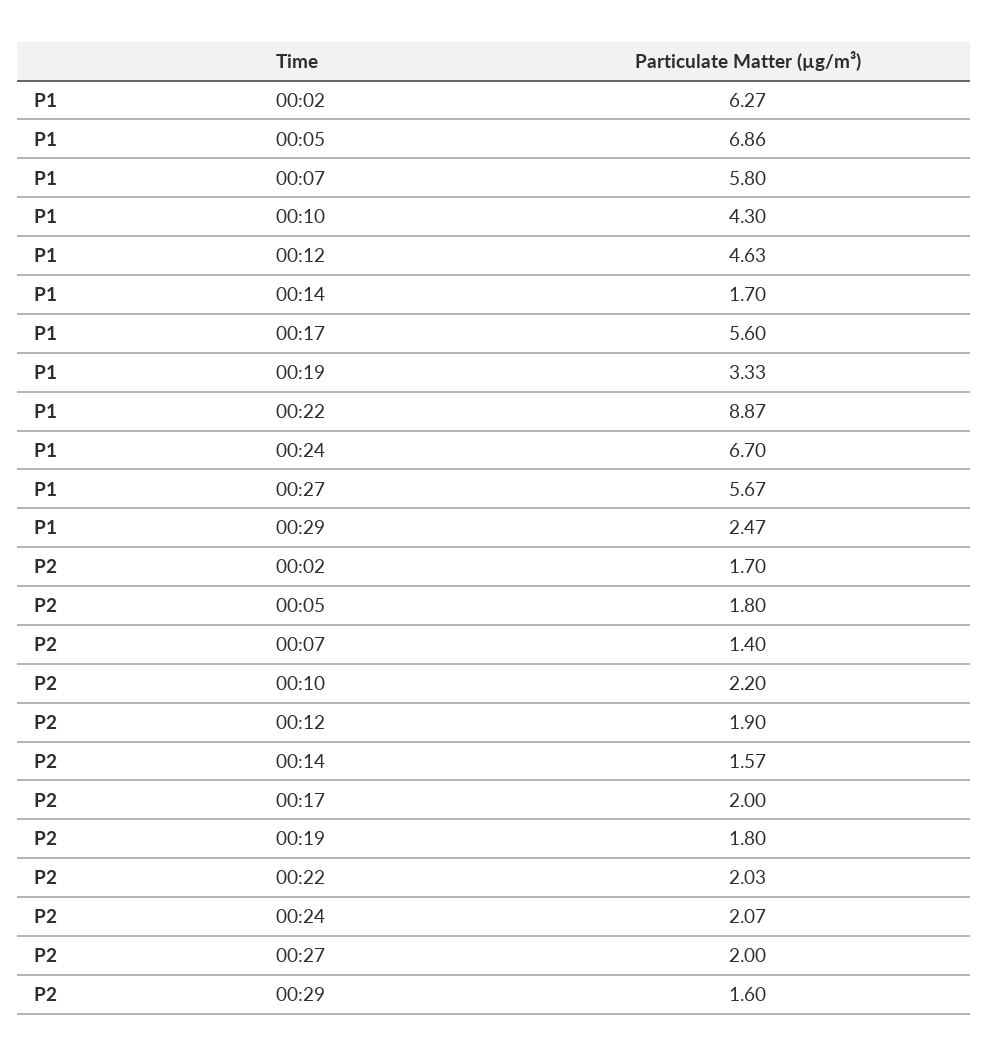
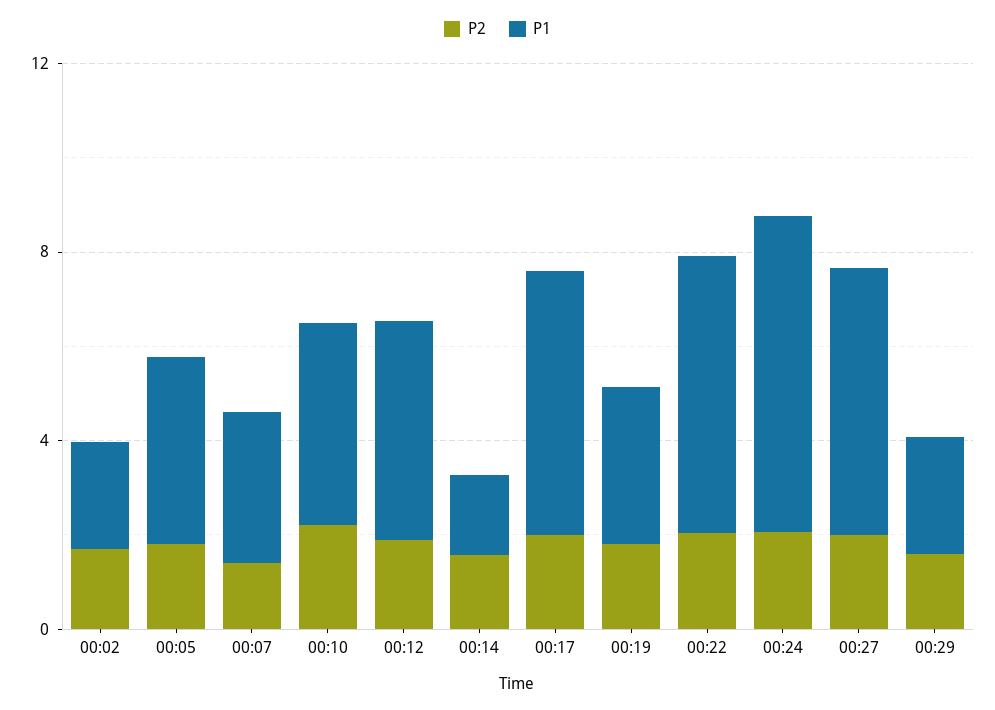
P1, 00:02: 6.27 -> 2
P1, 00:05: 6.86 -> 4
P1, 00:07: 5.8 -> 3
P1, 00:22: 8.87 -> 6

